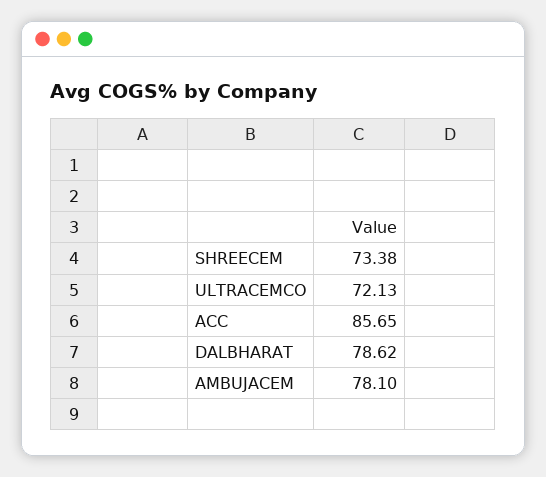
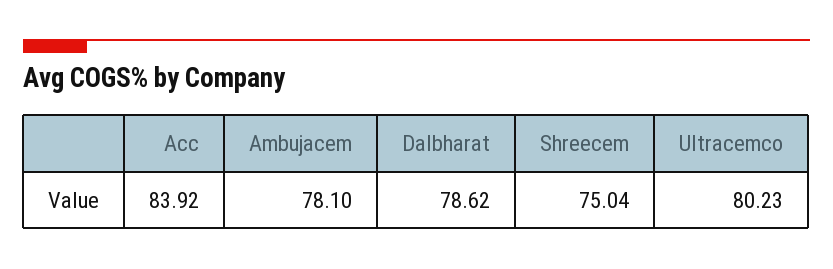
SHREECEM: 73.38 -> 75.04
ULTRACEMCO: 72.13 -> 80.23
ACC: 85.65 -> 83.92

